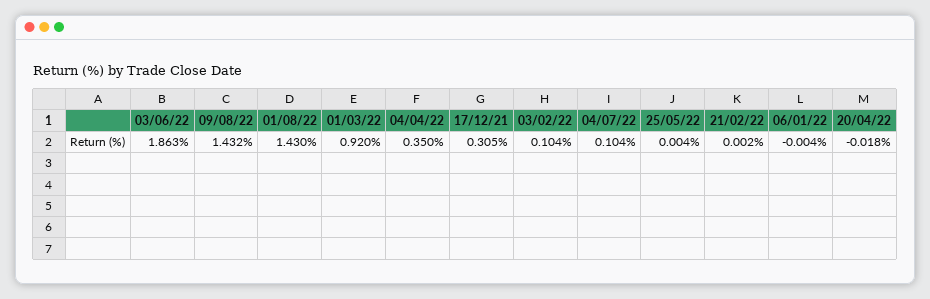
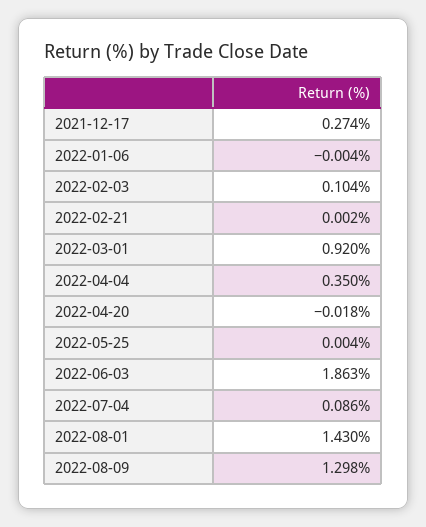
09/08/22: 1.432 -> 1.298
17/12/21: 0.305 -> 0.274
04/07/22: 0.104 -> 0.086

